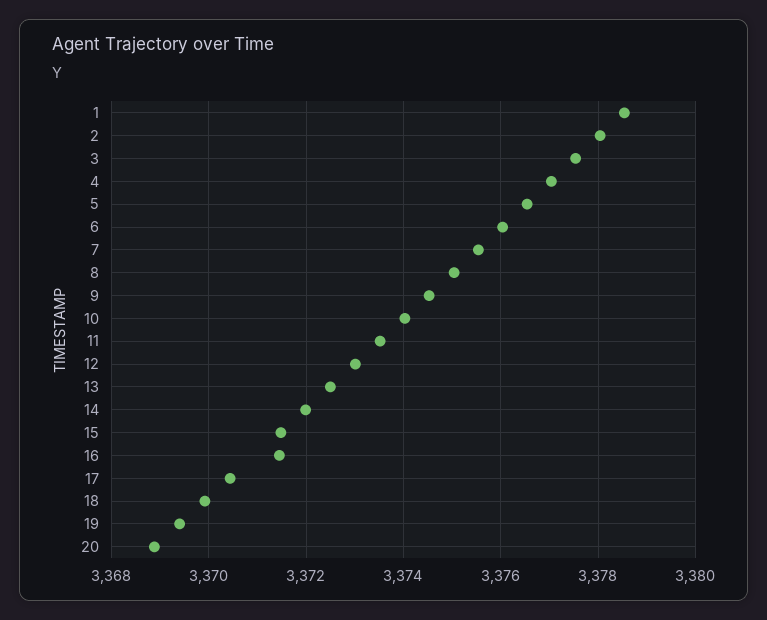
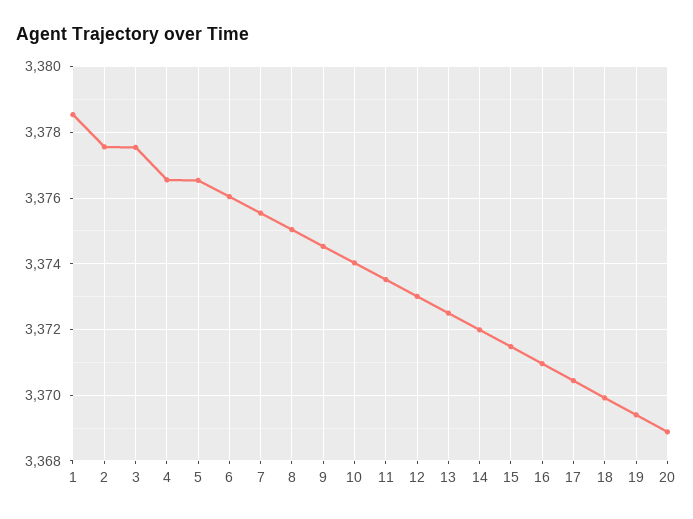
2: 3378 -> 3377.6
4: 3377 -> 3376.6
16: 3371.4 -> 3371

